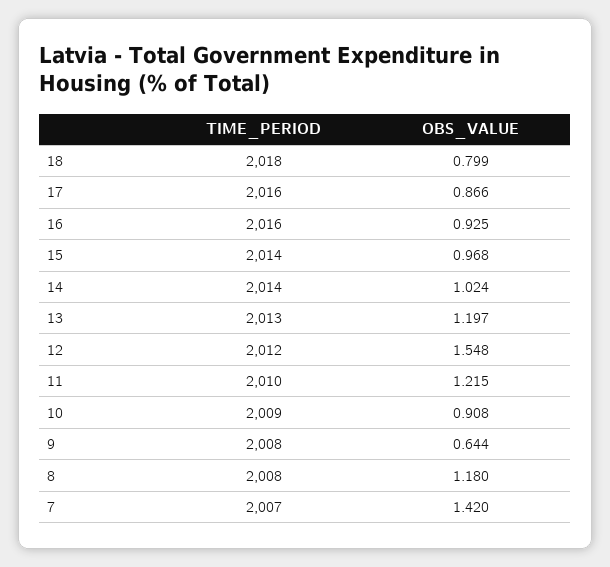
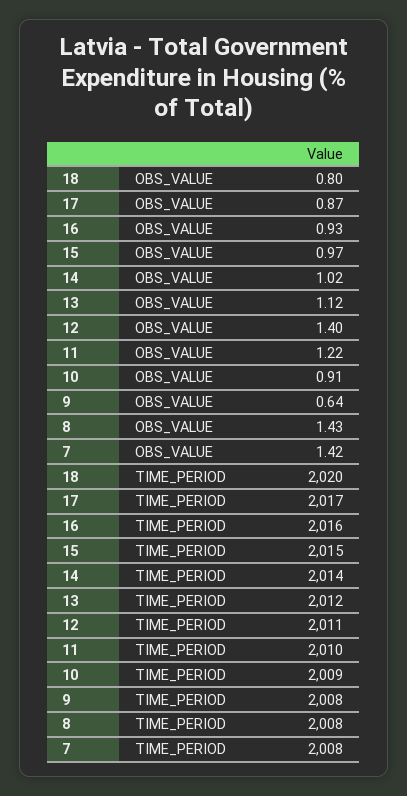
TIME_PERIOD, 18: 2018 -> 2020
TIME_PERIOD, 17: 2016 -> 2017
TIME_PERIOD, 15: 2014 -> 2015
TIME_PERIOD, 13: 2013 -> 2012
OBS_VALUE, 13: 1.197 -> 1.12
TIME_PERIOD, 12: 2012 -> 2011
OBS_VALUE, 12: 1.548 -> 1.4
OBS_VALUE, 8: 1.18 -> 1.43
TIME_PERIOD, 7: 2007 -> 2008

